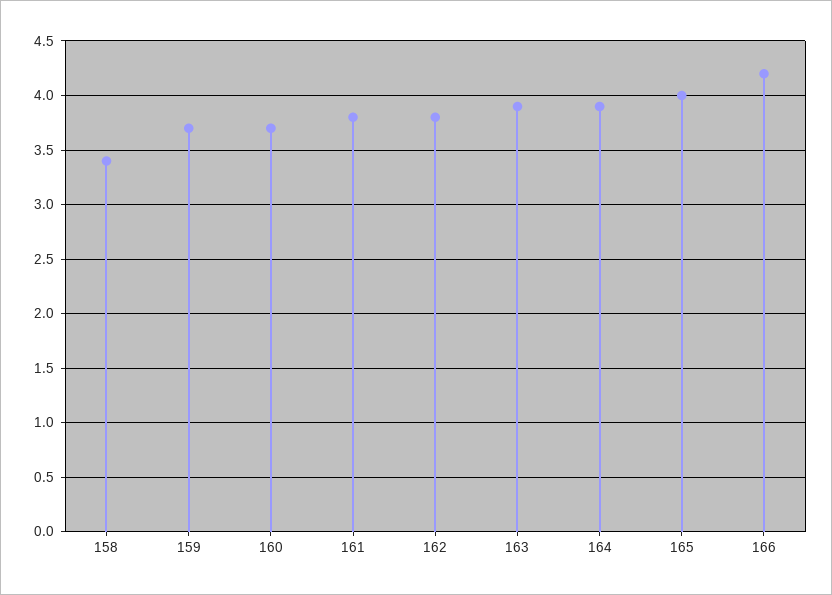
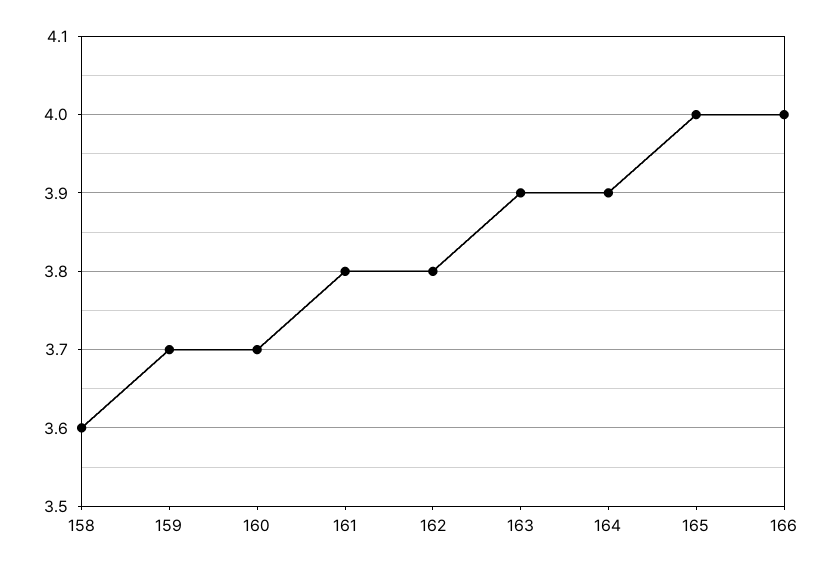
158: 3.4 -> 3.6
166: 4.2 -> 4

